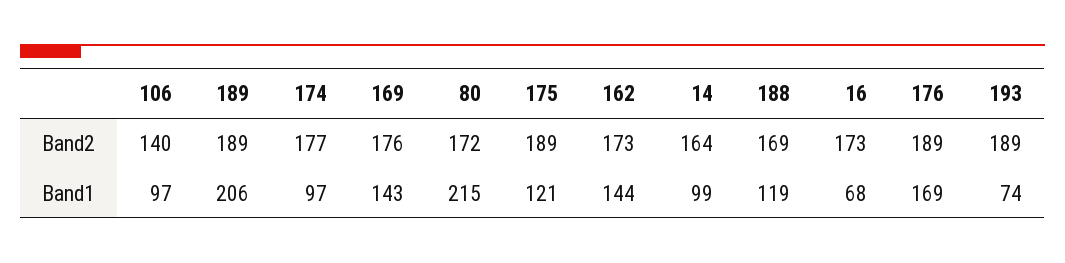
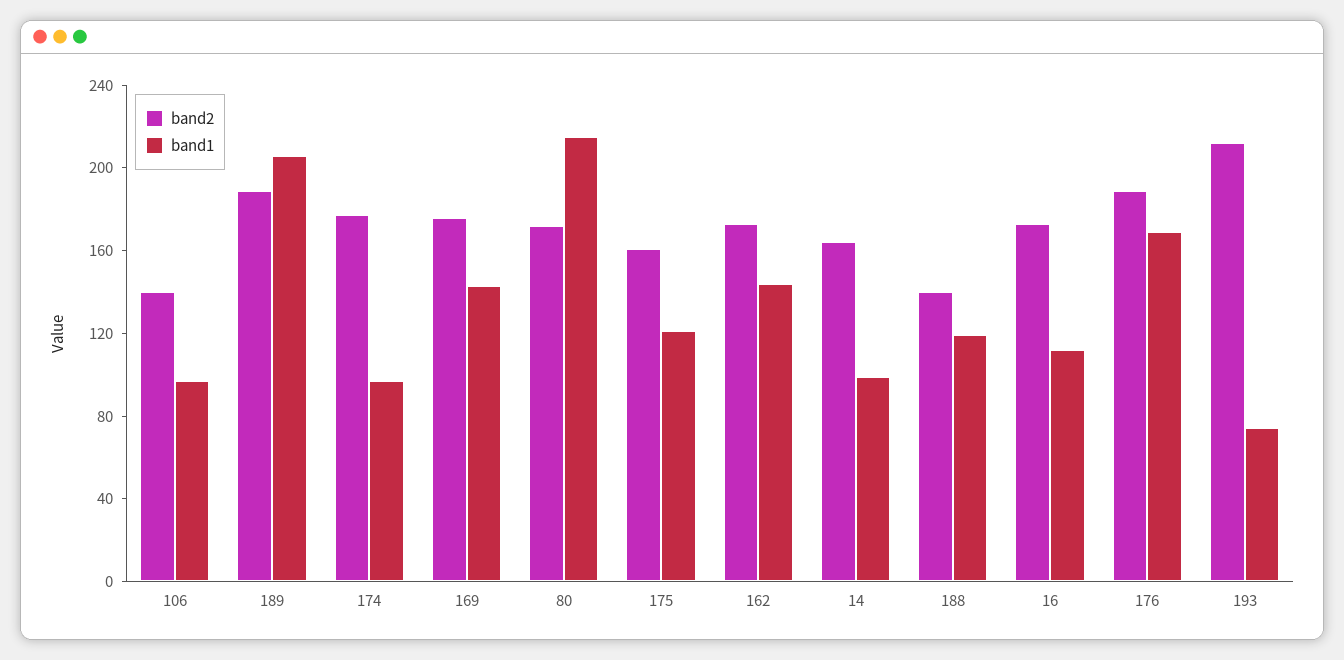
Band2, 175: 189 -> 160
Band2, 188: 169 -> 140
Band2, 193: 189 -> 210
Band1, 16: 68 -> 110

